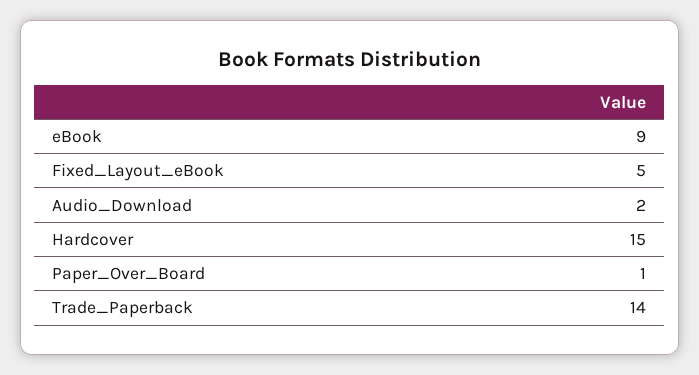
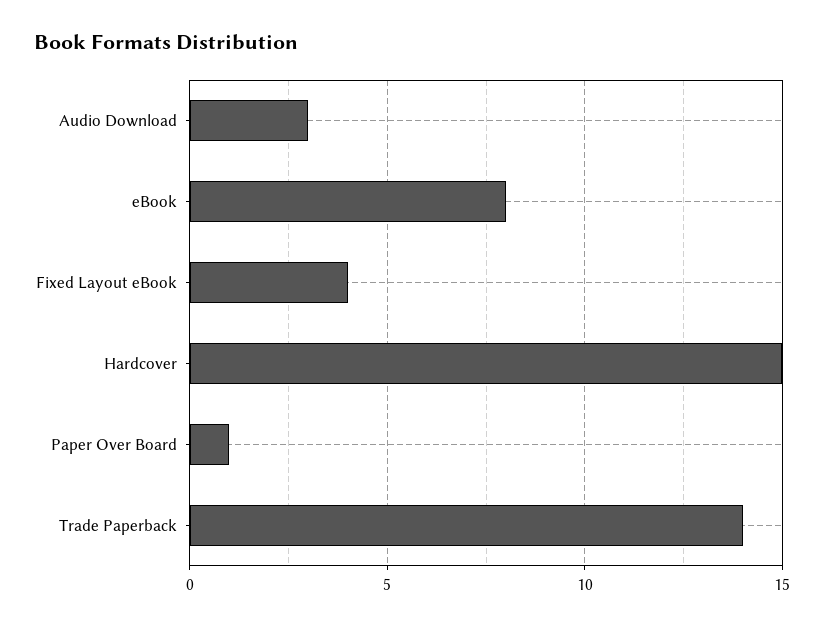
eBook: 9 -> 8
Fixed_Layout_eBook: 5 -> 4
Audio_Download: 2 -> 3

